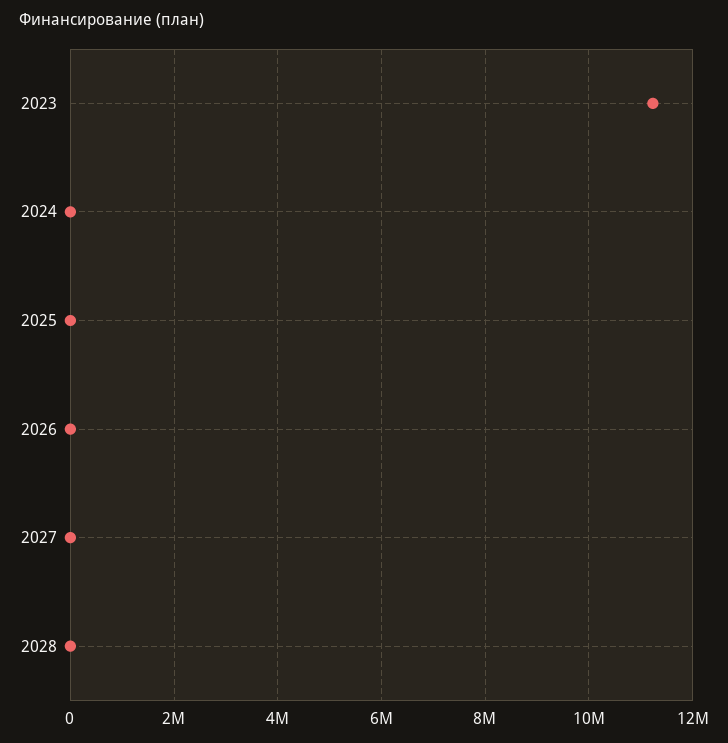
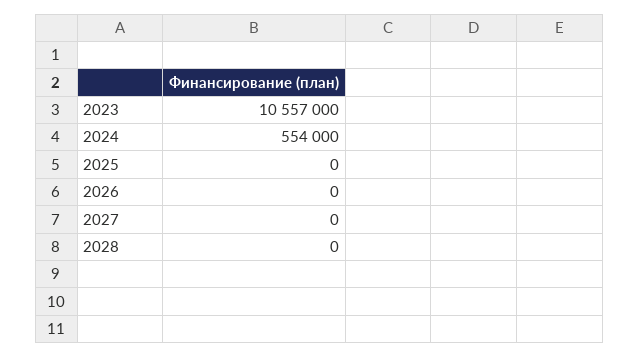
2023: 11200000 -> 10557000
2024: 0 -> 554000

